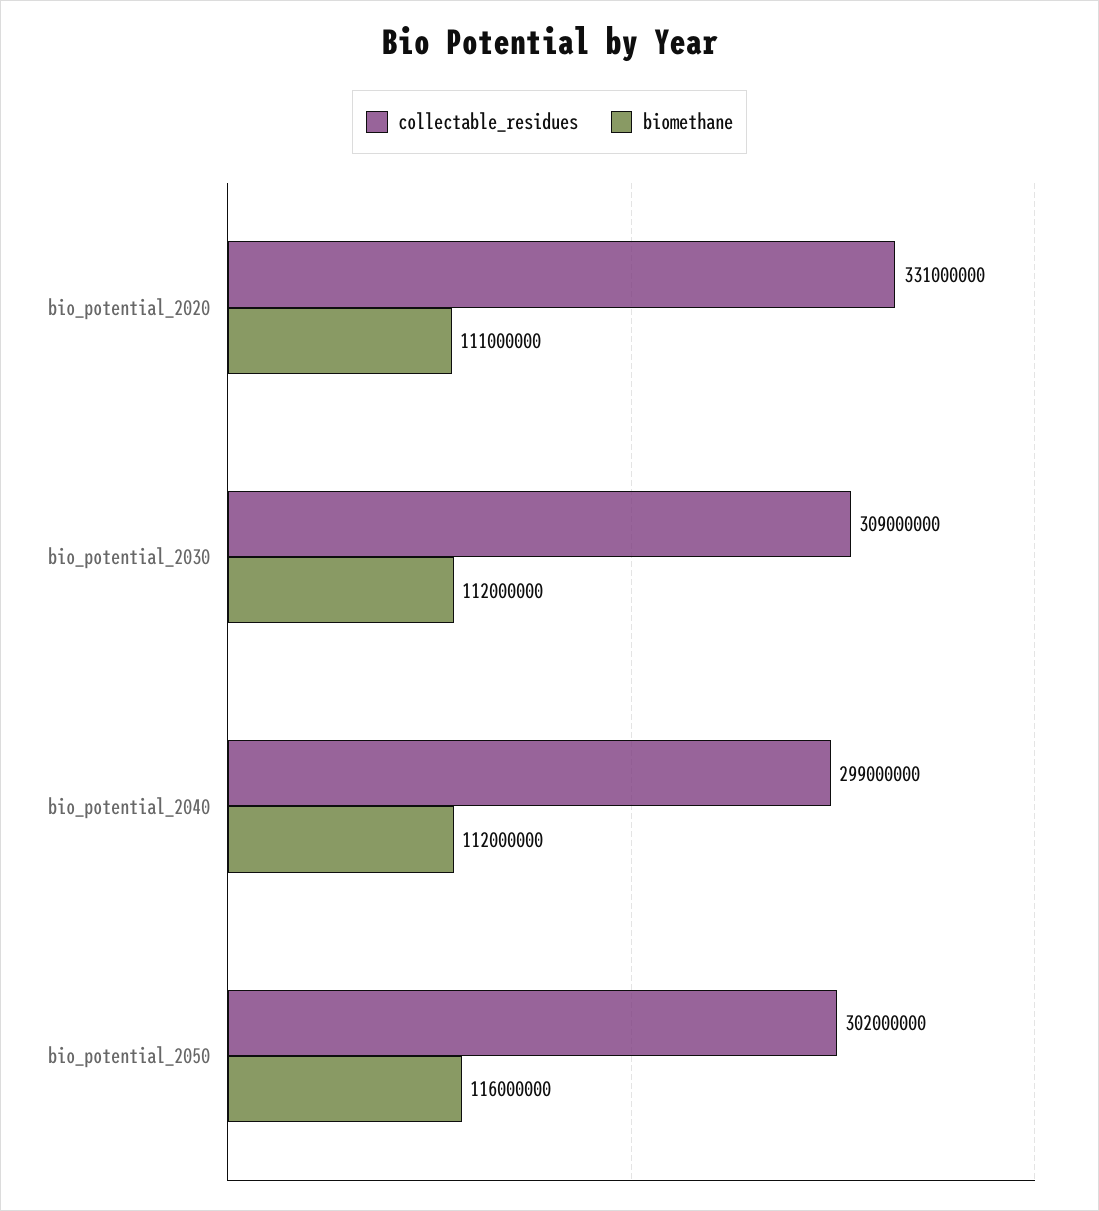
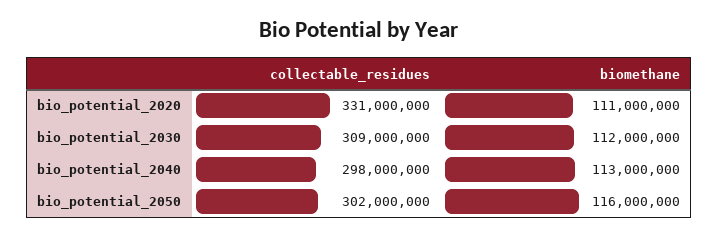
collectable_residues, bio_potential_2040: 299000000 -> 298000000
biomethane, bio_potential_2040: 112000000 -> 113000000

